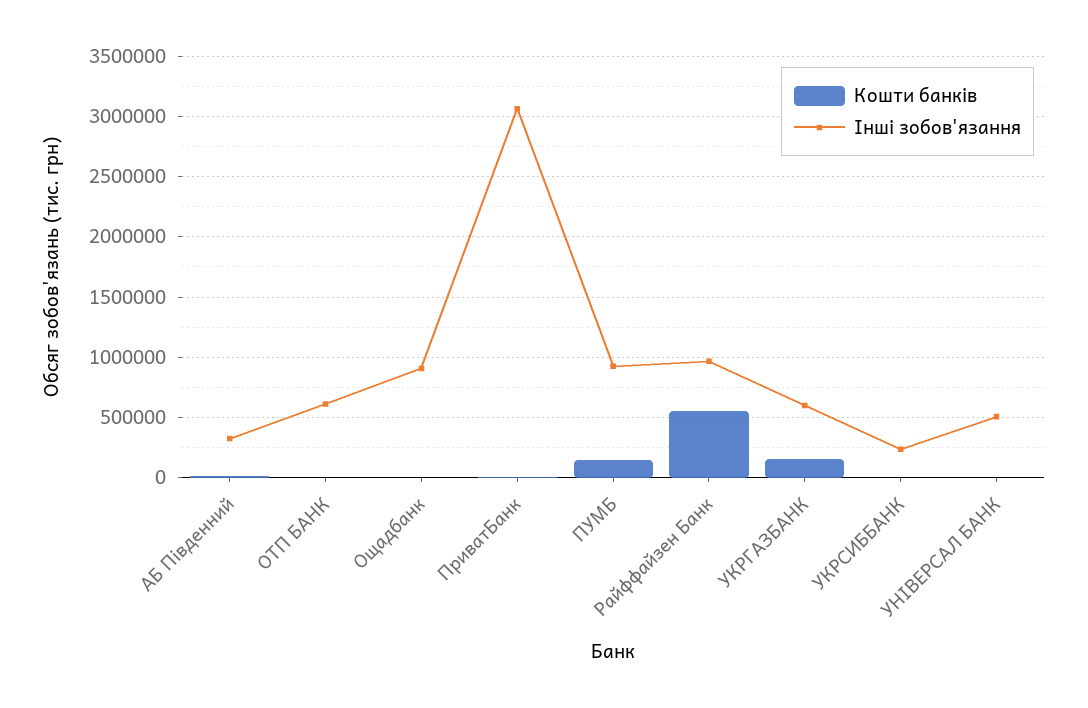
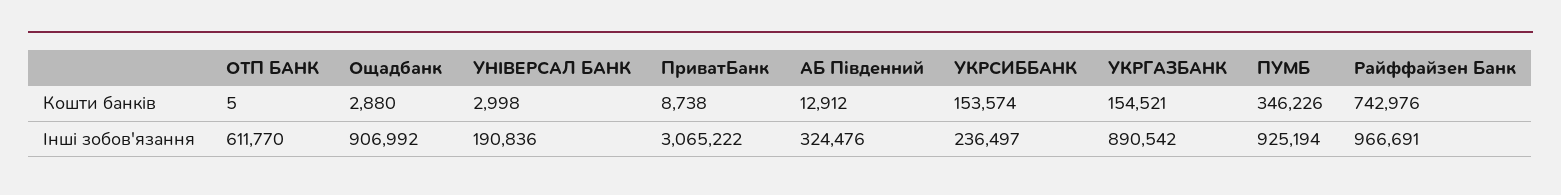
Кошти банків, ПУМБ: 150000 -> 346226
Кошти банків, Райффайзен Банк: 550000 -> 742976
Інші зобов'язання, УКРГАЗБАНК: 600000 -> 890542
Кошти банків, УКРСИББАНК: 0 -> 153574
Інші зобов'язання, УНІВЕРСАЛ БАНК: 500000 -> 190836

